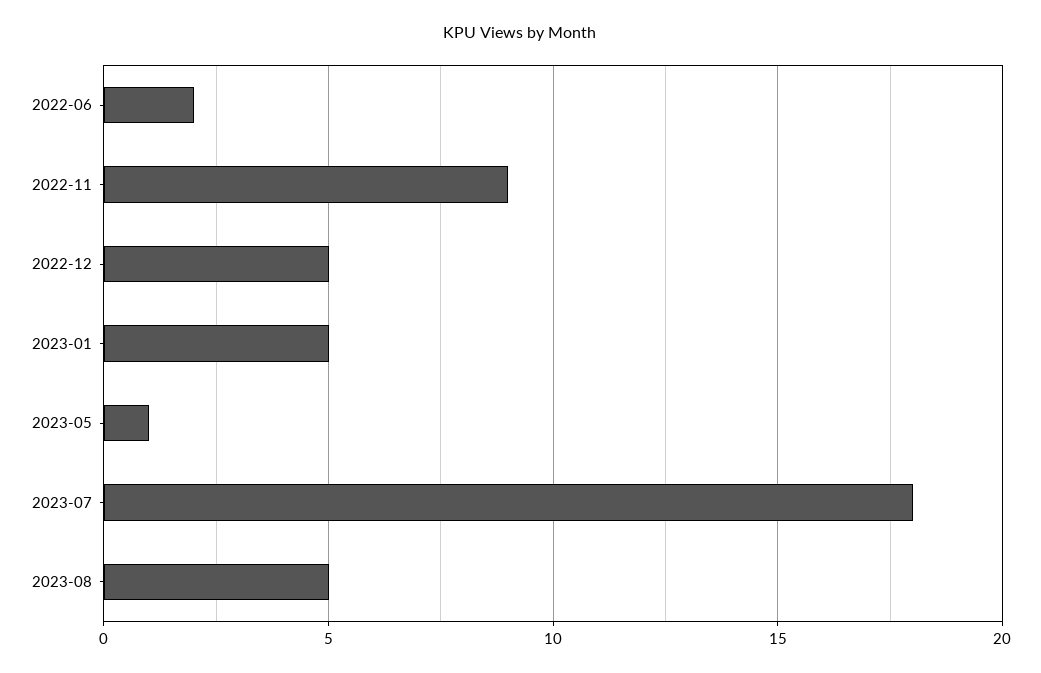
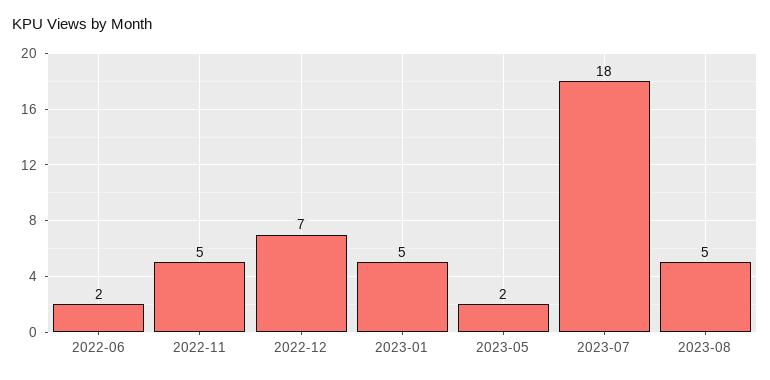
2022-11: 9 -> 5
2022-12: 5 -> 7
2023-05: 1 -> 2

